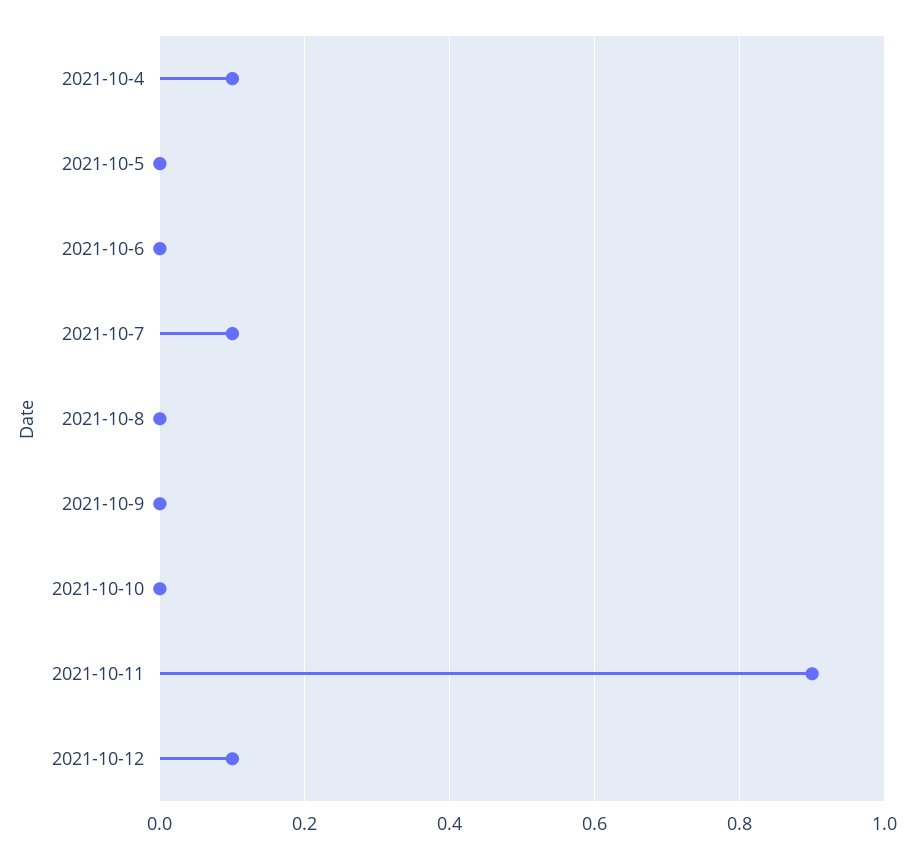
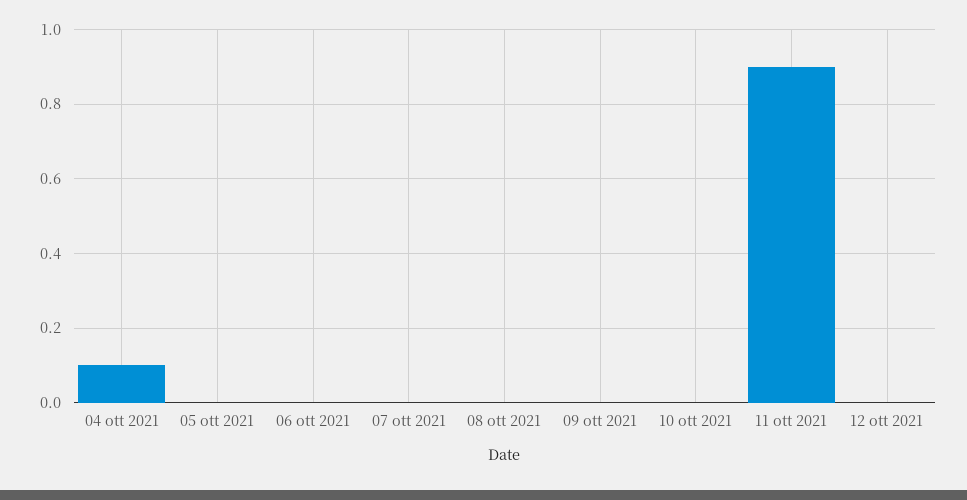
2021-10-7: 0.1 -> 0
2021-10-12: 0.1 -> 0

